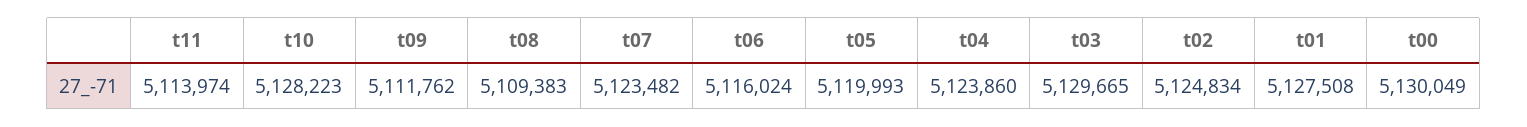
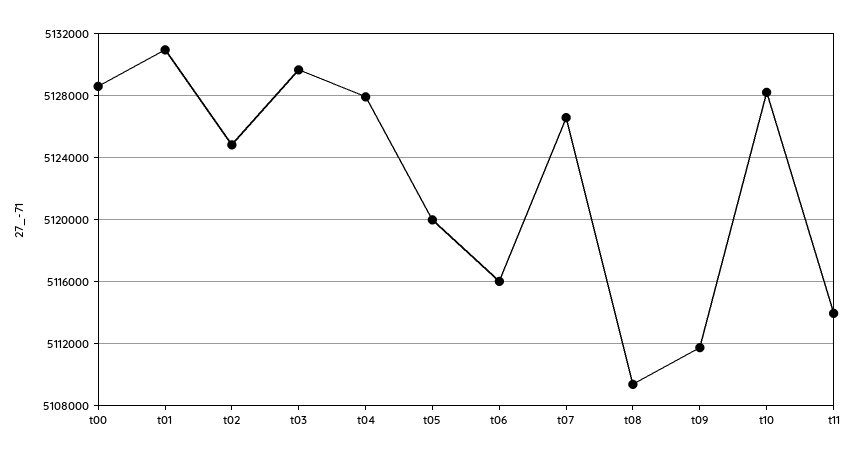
t07: 5123482 -> 5126500
t04: 5123860 -> 5128000
t01: 5127508 -> 5131000
t00: 5130049 -> 5128500

